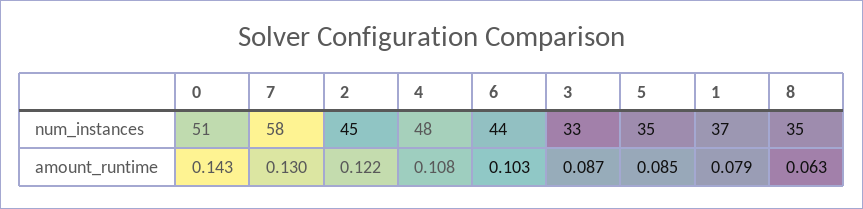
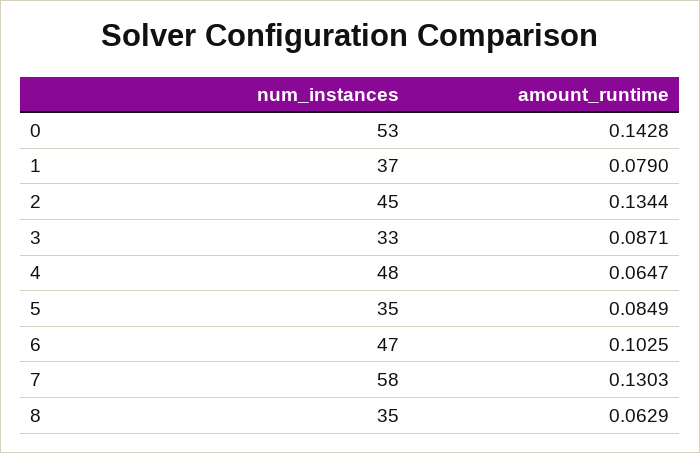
0, num_instances: 51 -> 53
6, num_instances: 44 -> 47
2, amount_runtime: 0.122 -> 0.1344
4, amount_runtime: 0.108 -> 0.0647

